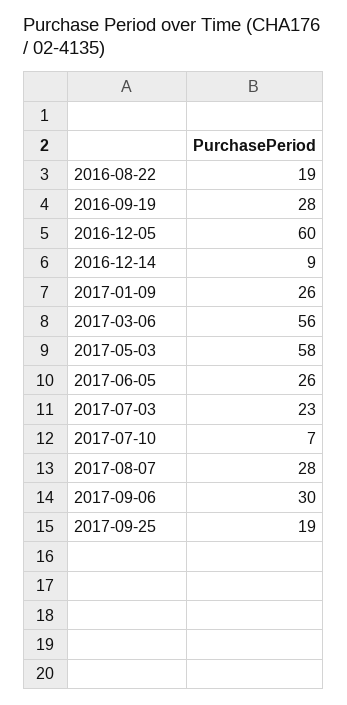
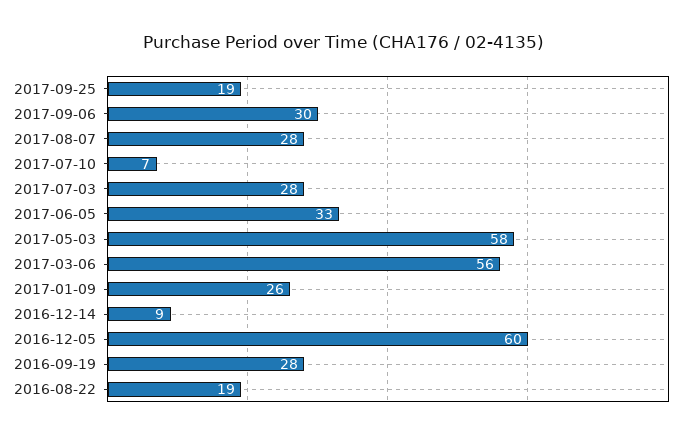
2017-06-05: 26 -> 33
2017-07-03: 23 -> 28

